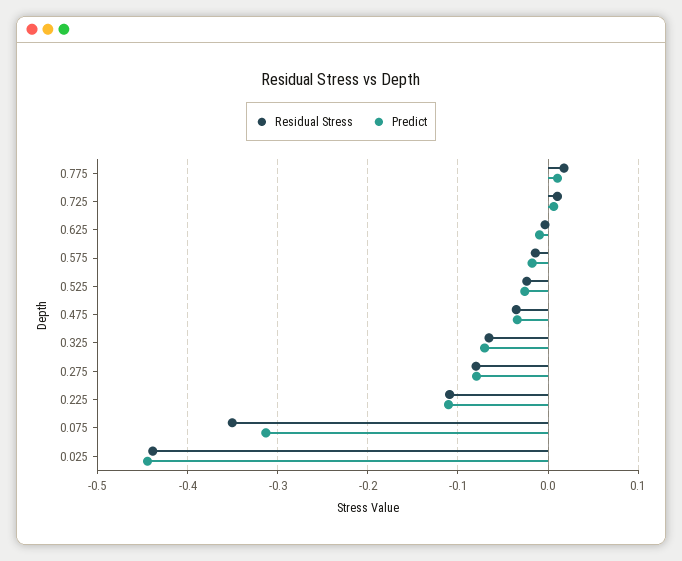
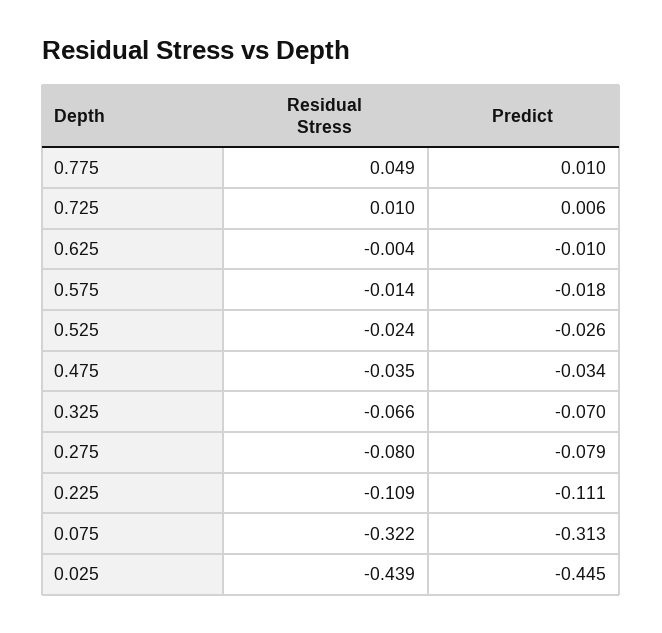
Residual Stress, 0.775: 0.02 -> 0.049
Residual Stress, 0.075: -0.35 -> -0.322

